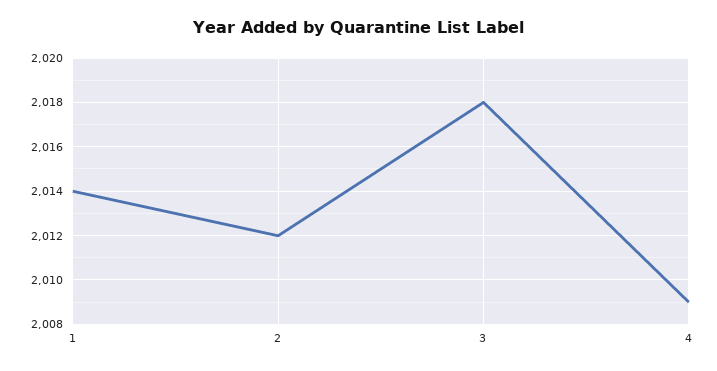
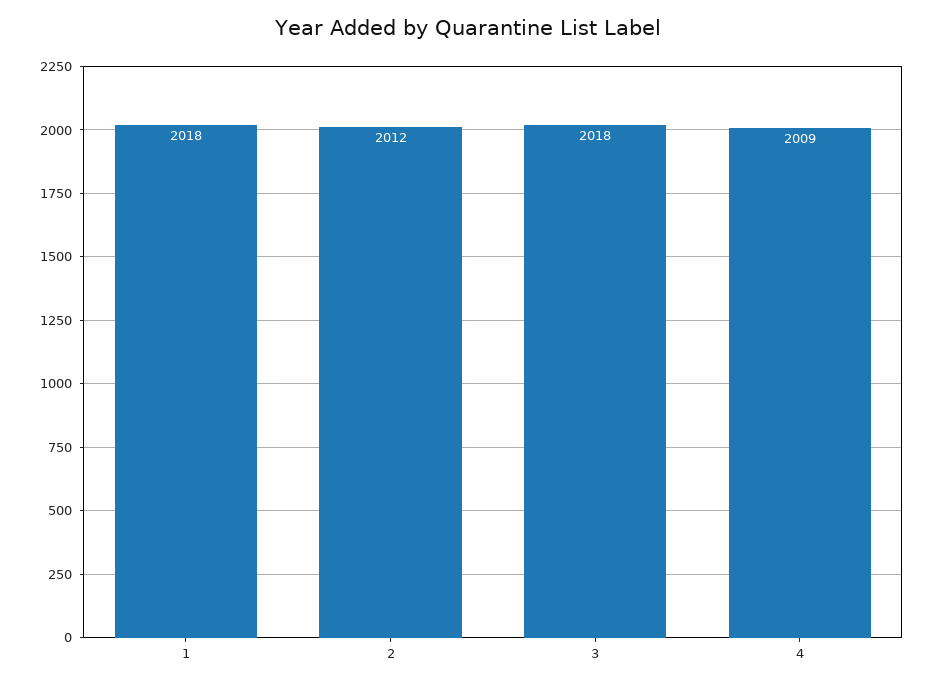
1: 2014 -> 2018

